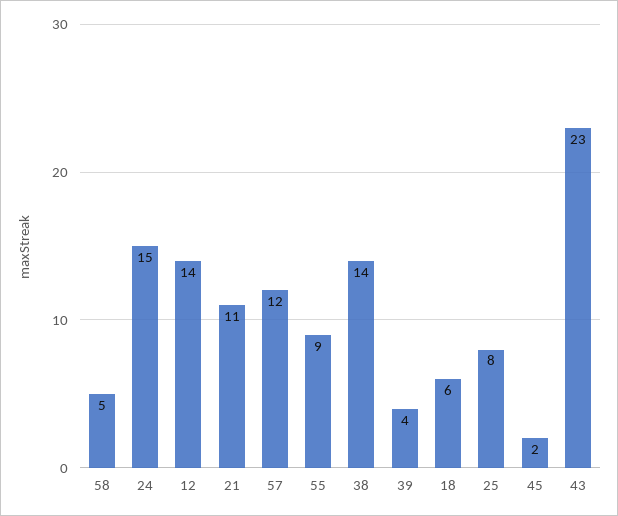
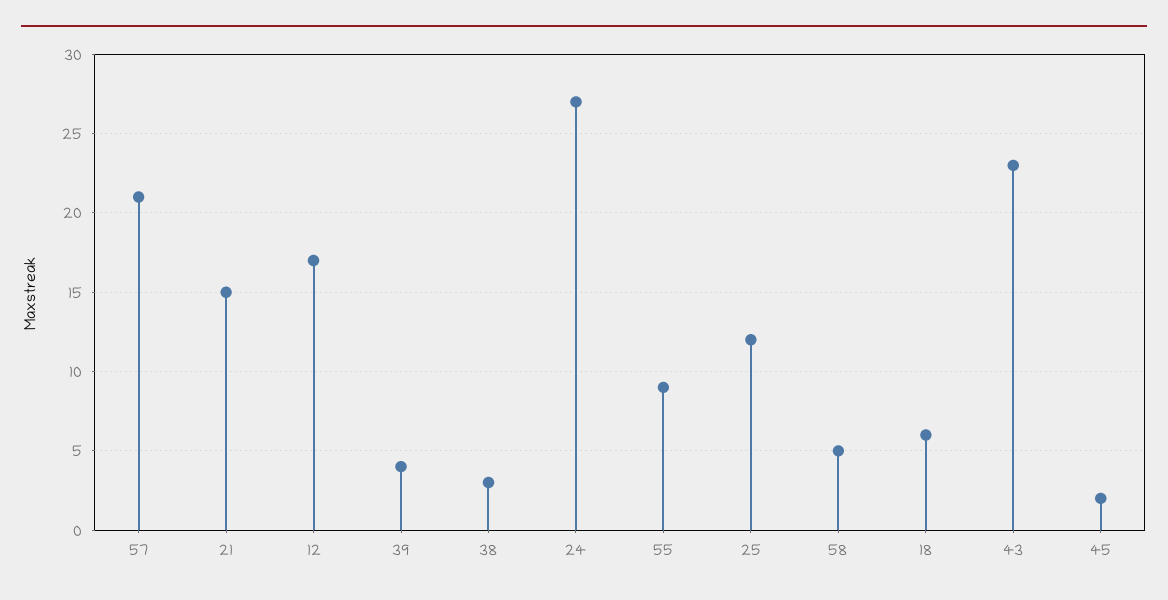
24: 15 -> 27
12: 14 -> 17
21: 11 -> 15
57: 12 -> 21
38: 14 -> 3
25: 8 -> 12

